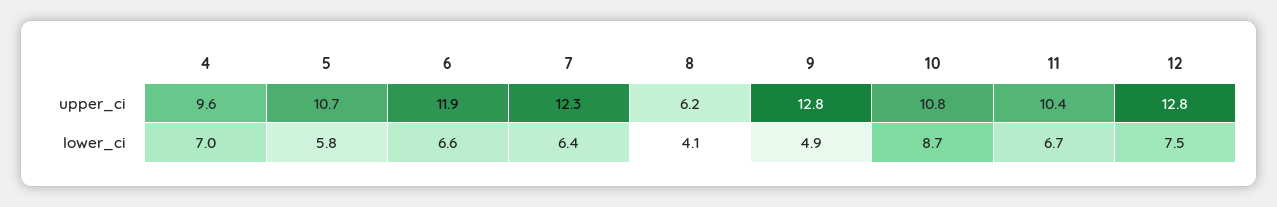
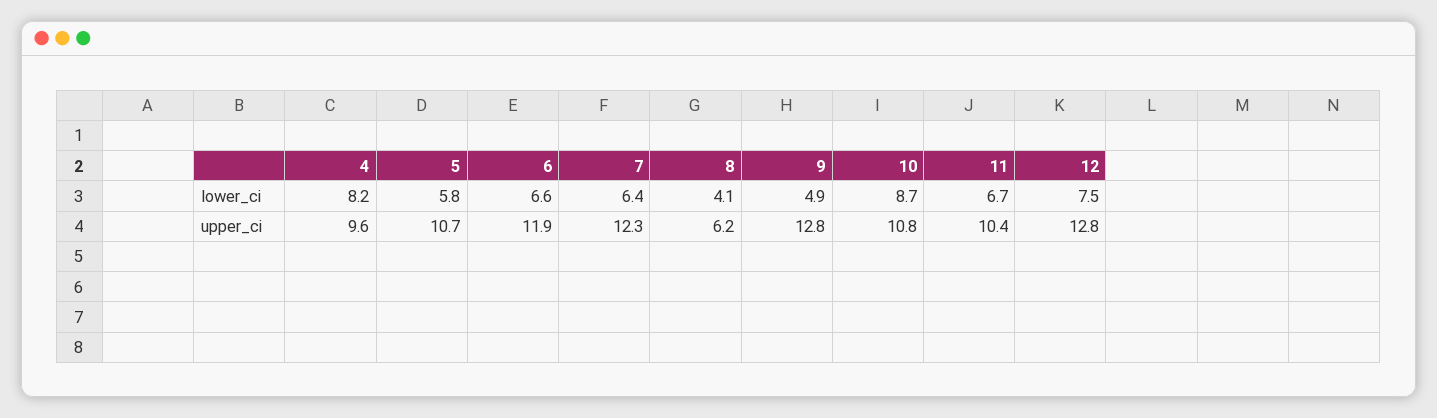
4, lower_ci: 7 -> 8.2

